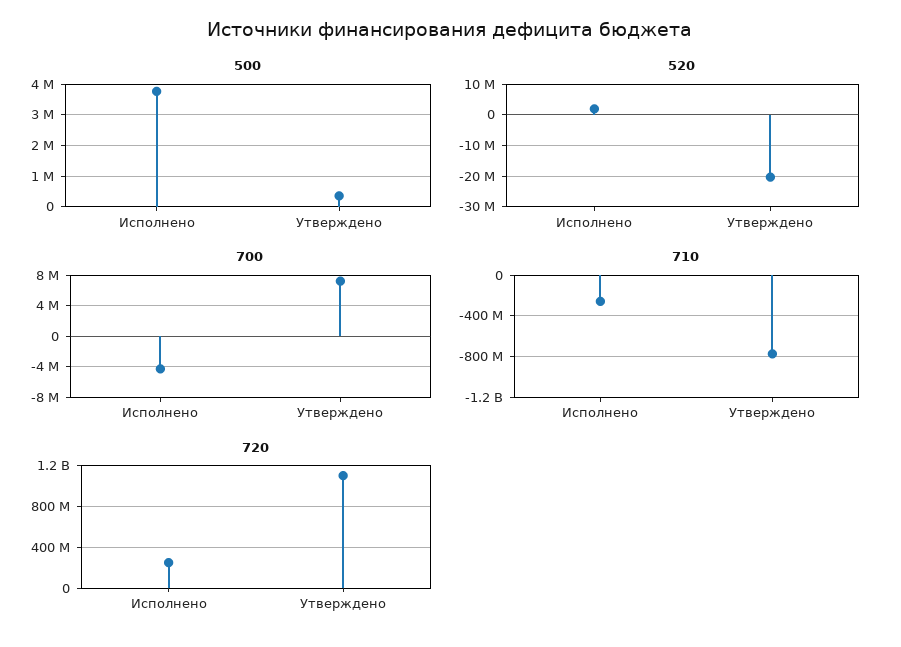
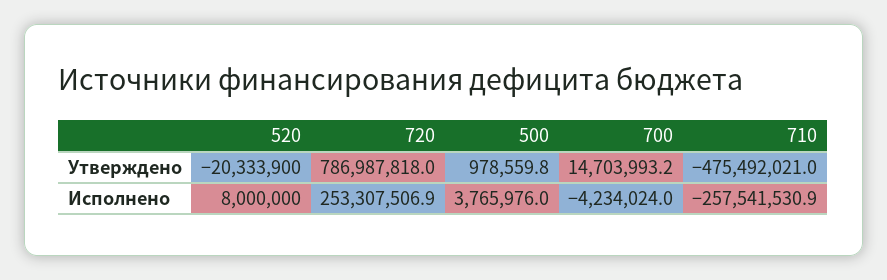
500, Утверждено: 400000 -> 978559.8
520, Исполнено: 2000000 -> 8000000
700, Утверждено: 7000000 -> 14703993.2
710, Утверждено: -800000000 -> -475492021
720, Утверждено: 1100000000 -> 786987818

